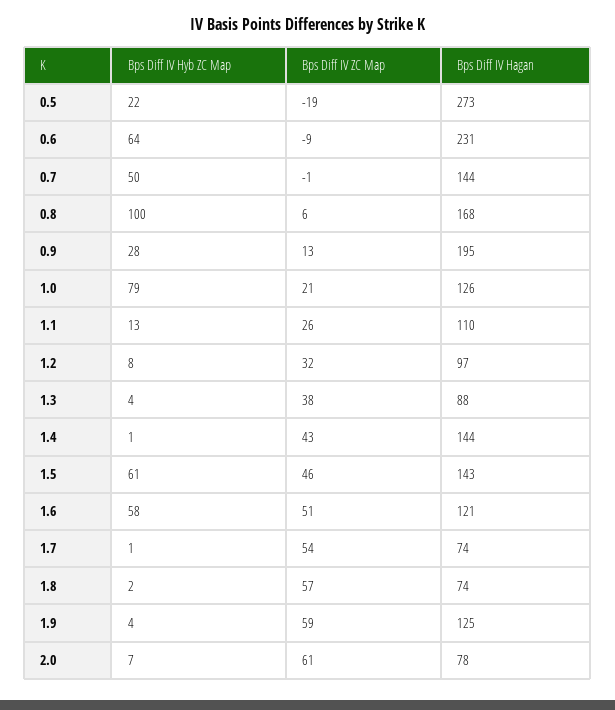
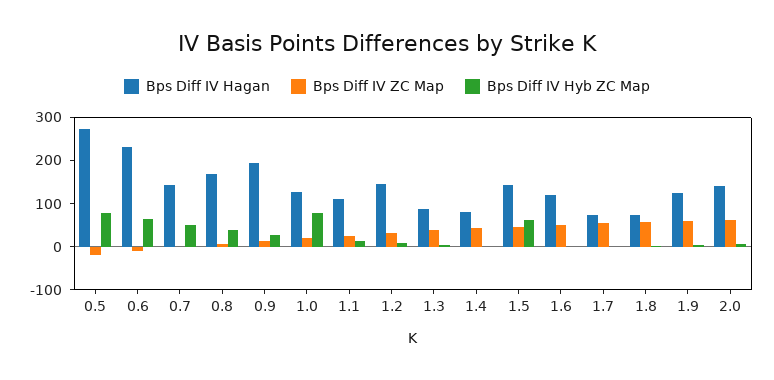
Bps Diff IV Hyb ZC Map, 0.5: 22 -> 80
Bps Diff IV Hyb ZC Map, 0.8: 100 -> 40
Bps Diff IV Hagan, 1.2: 97 -> 140
Bps Diff IV Hagan, 1.4: 144 -> 80
Bps Diff IV Hyb ZC Map, 1.6: 58 -> 0
Bps Diff IV Hagan, 2.0: 78 -> 140

